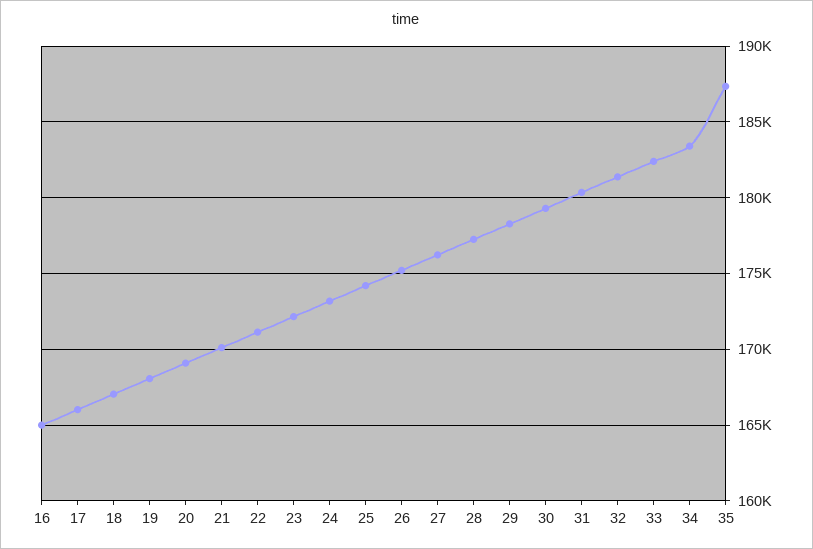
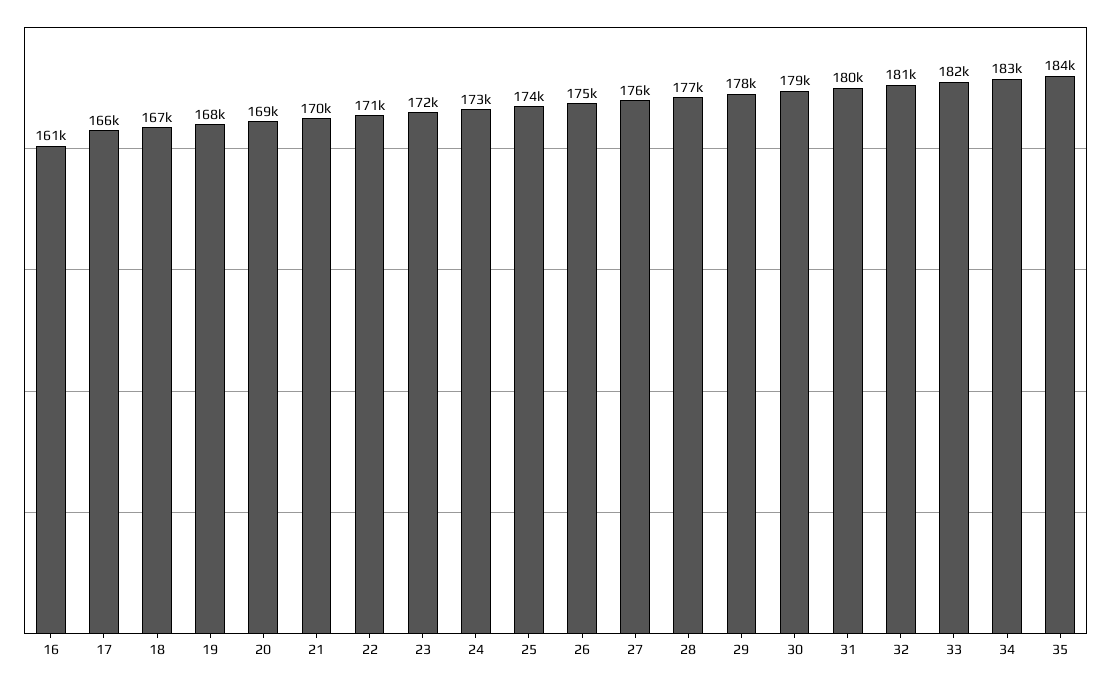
16: 165000 -> 161000
35: 187500 -> 184000

